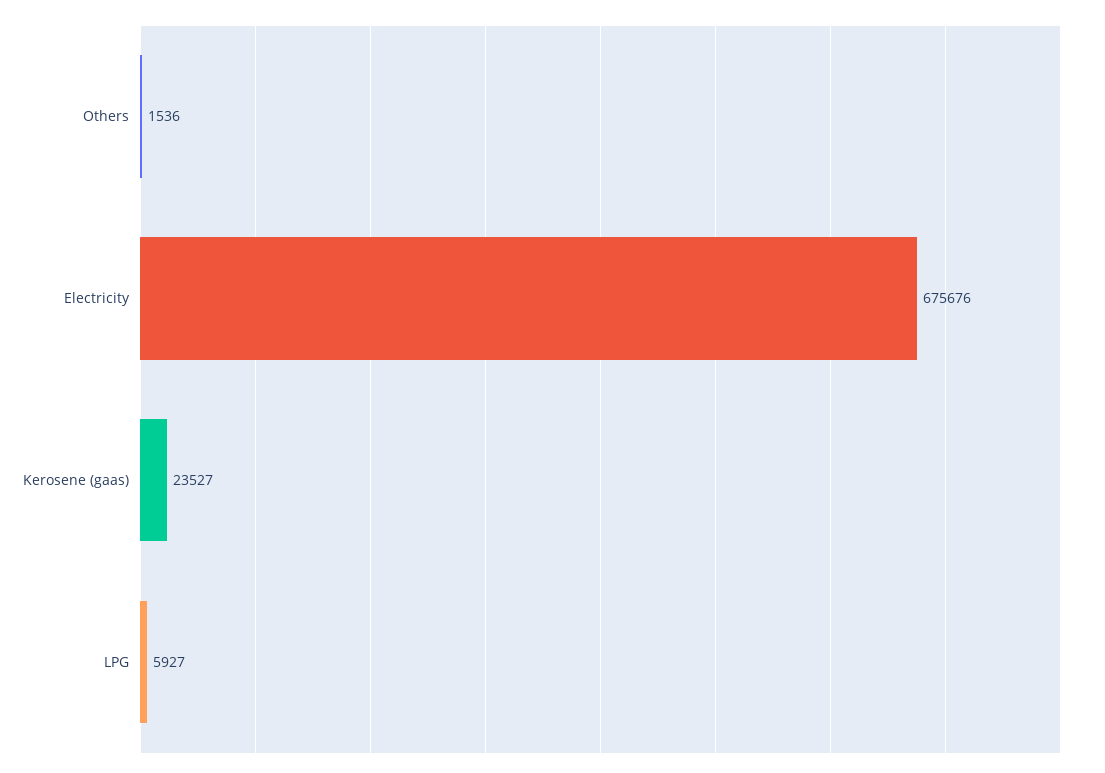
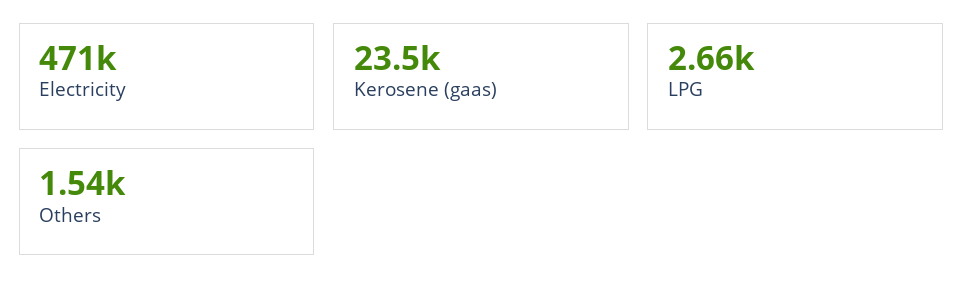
Electricity: 675676 -> 471000
LPG: 5927 -> 2660

